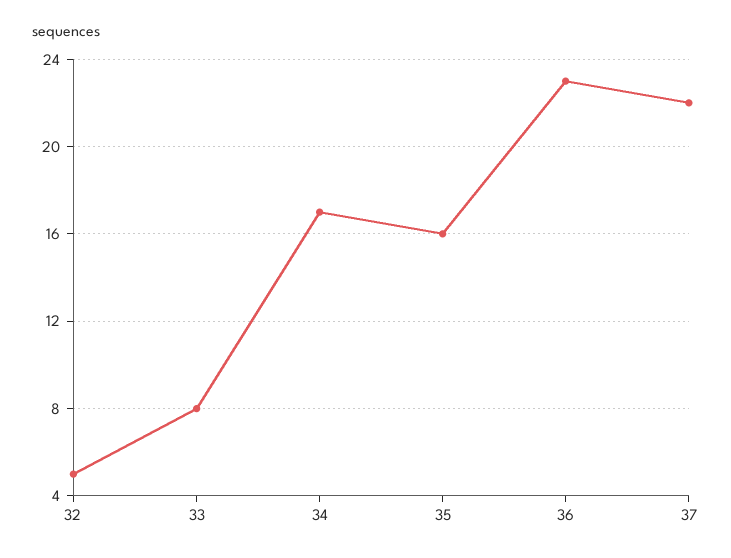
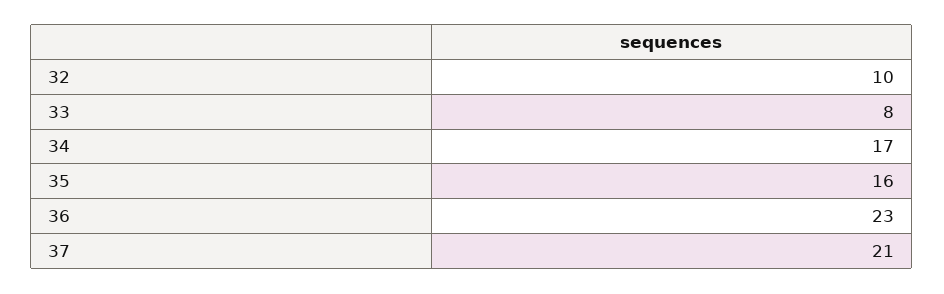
32: 5 -> 10
37: 22 -> 21

